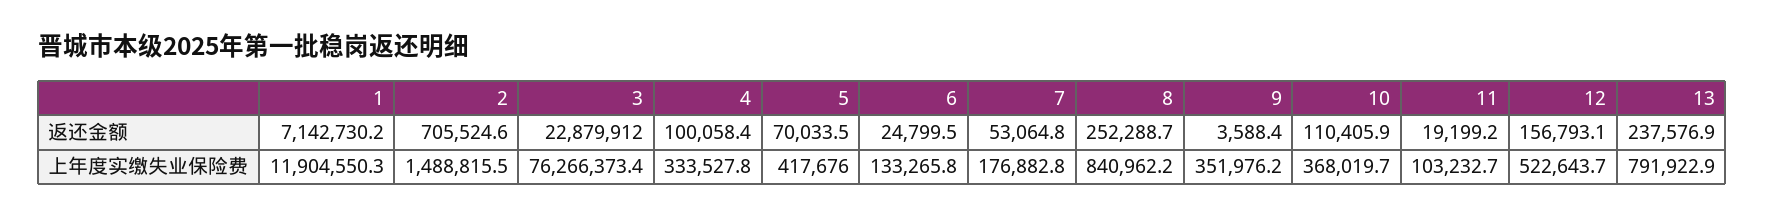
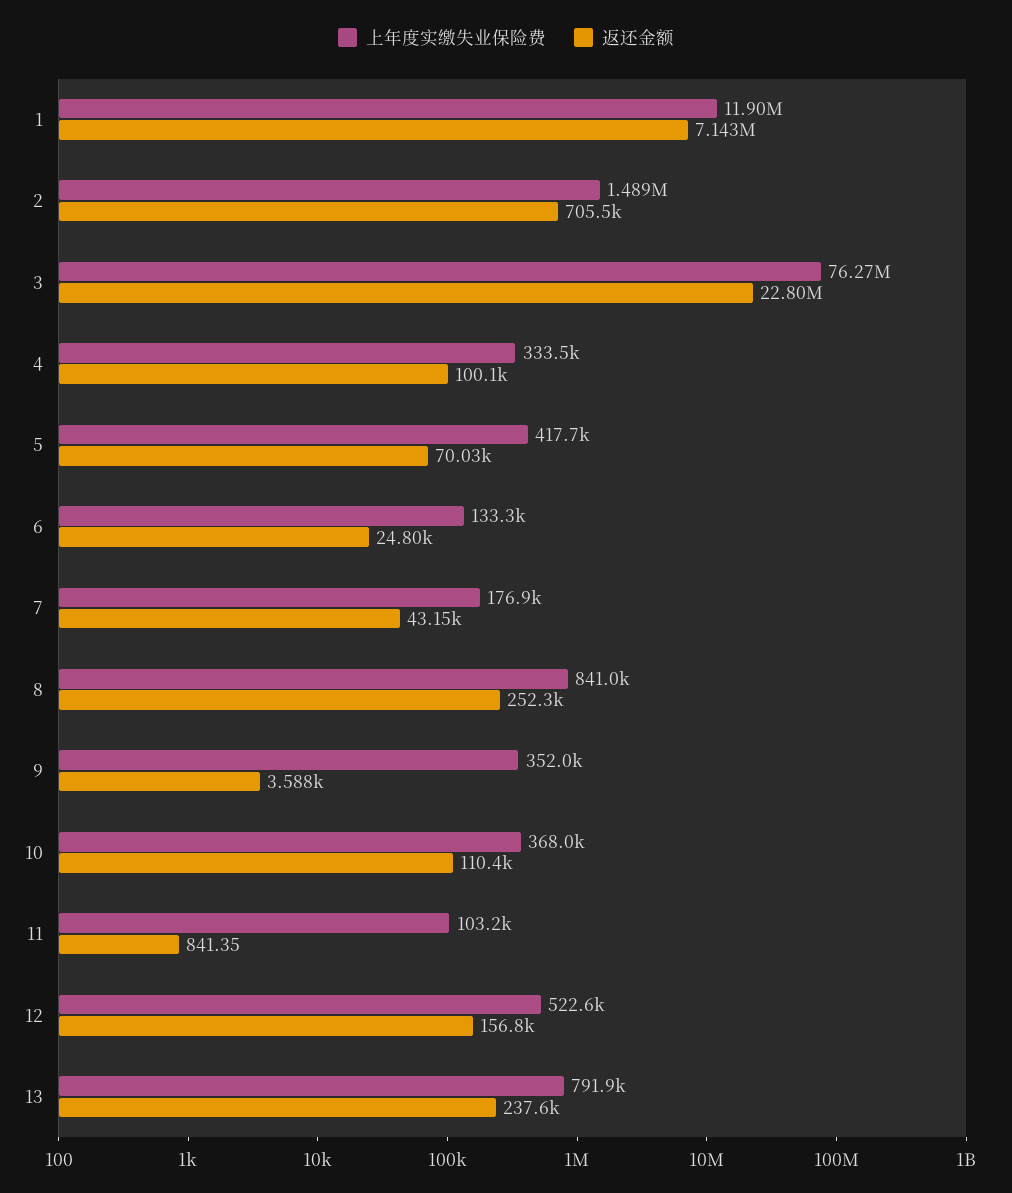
返还金额, 3: 22879912 -> 22800000
返还金额, 7: 53064.8 -> 43150
返还金额, 11: 19199.2 -> 841.35

